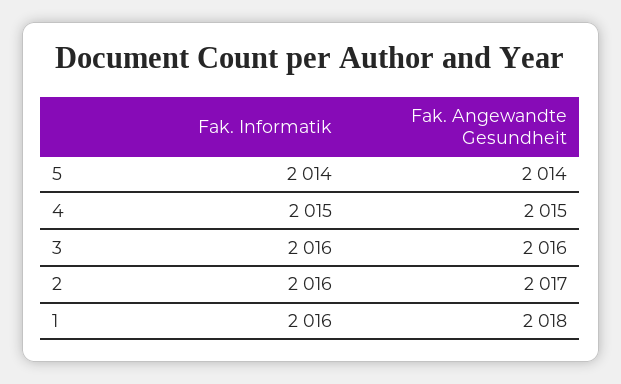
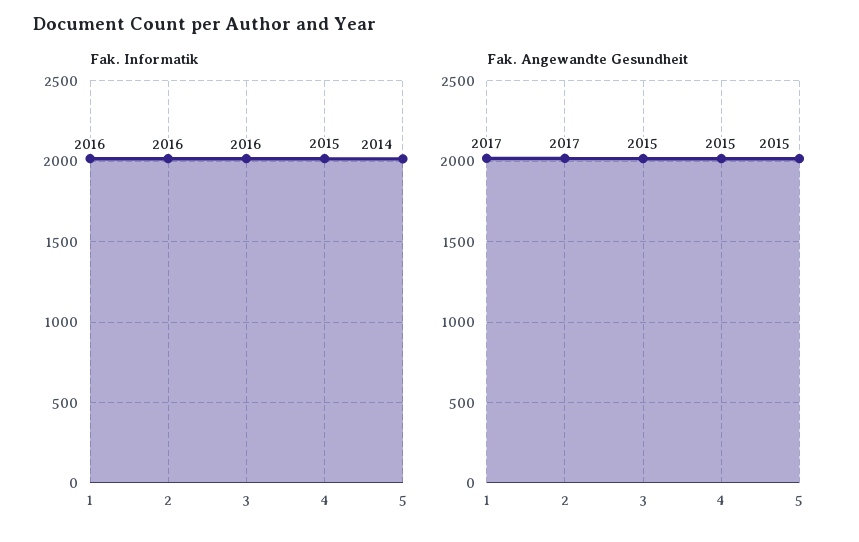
Fak. Angewandte Gesundheit, 5: 2014 -> 2015
Fak. Angewandte Gesundheit, 3: 2016 -> 2015
Fak. Angewandte Gesundheit, 1: 2018 -> 2017

